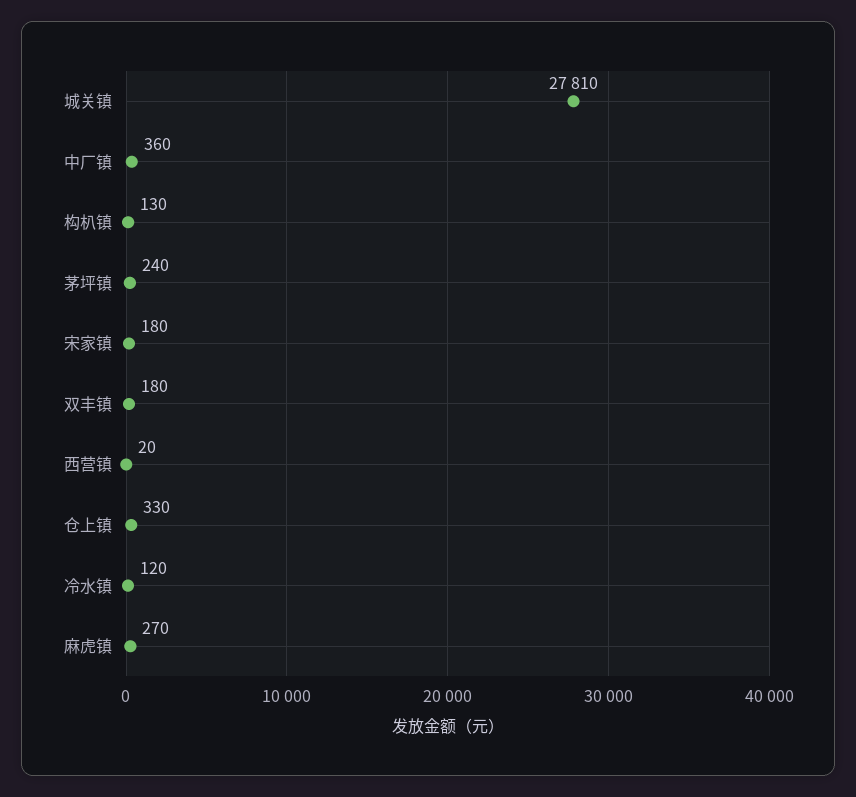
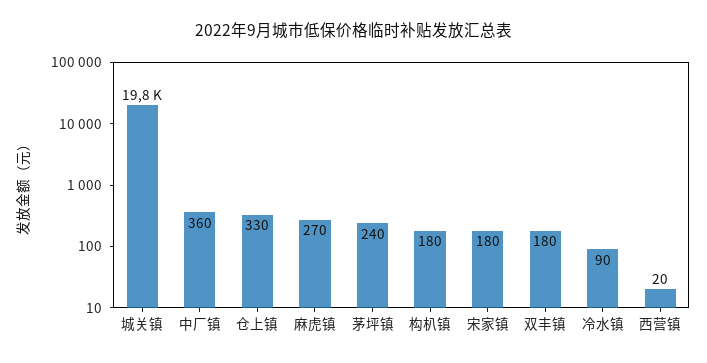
城关镇: 27810 -> 19800
构朳镇: 130 -> 180
冷水镇: 120 -> 90

